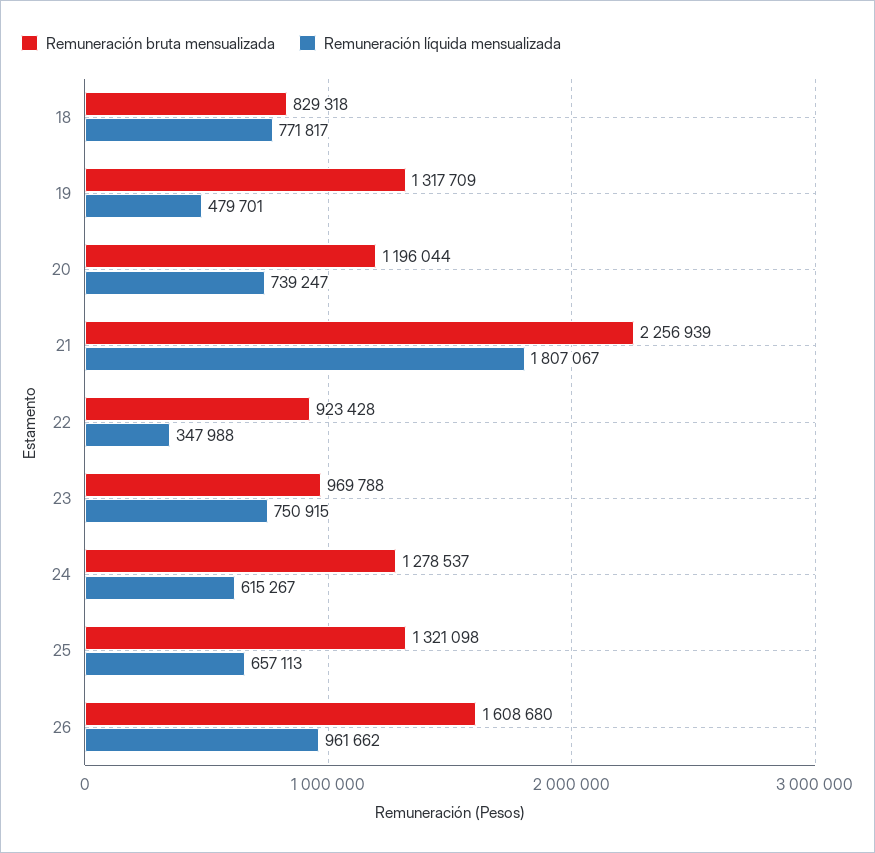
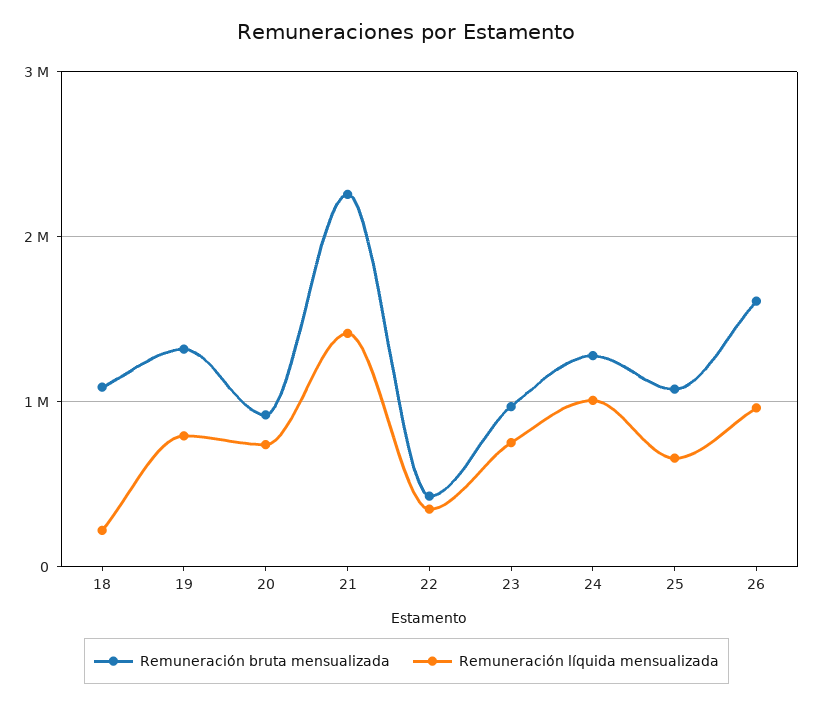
Remuneración bruta mensualizada, 18: 829318 -> 1100000
Remuneración líquida mensualizada, 18: 771817 -> 200000
Remuneración líquida mensualizada, 19: 479701 -> 800000
Remuneración bruta mensualizada, 20: 1196044 -> 900000
Remuneración líquida mensualizada, 21: 1807067 -> 1400000
Remuneración bruta mensualizada, 22: 923428 -> 400000
Remuneración líquida mensualizada, 24: 615267 -> 1000000
Remuneración bruta mensualizada, 25: 1321098 -> 1100000

